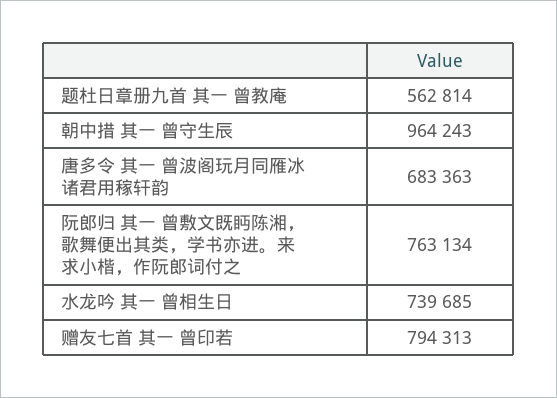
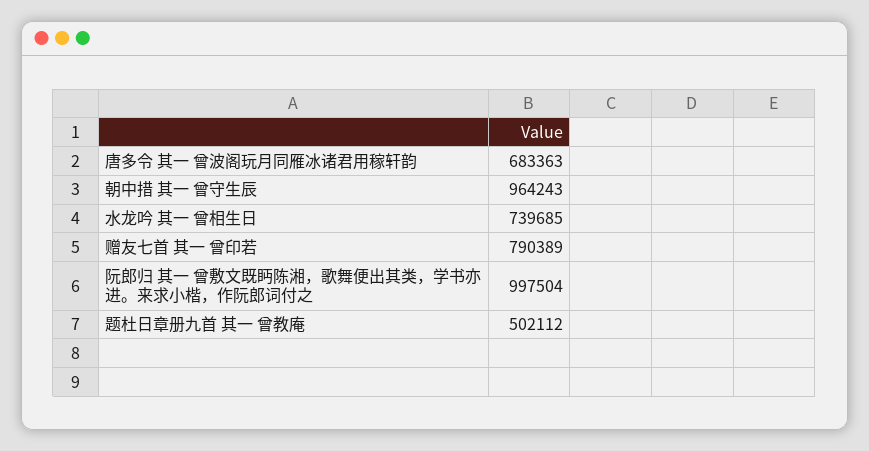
题杜日章册九首 其一 曾教庵: 562814 -> 502112
阮郎归 其一 曾敷文既眄陈湘，歌舞便出其类，学书亦进。来求小楷，作阮郎词付之: 763134 -> 997504
赠友七首 其一 曾印若: 794313 -> 790389

